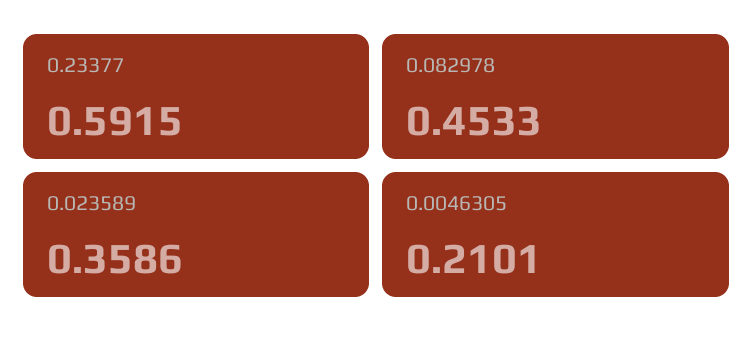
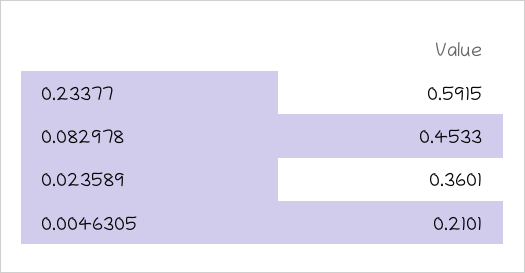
0.023589: 0.3586 -> 0.3601

